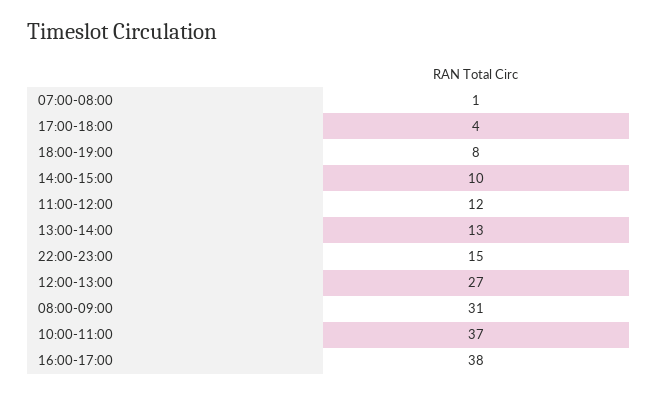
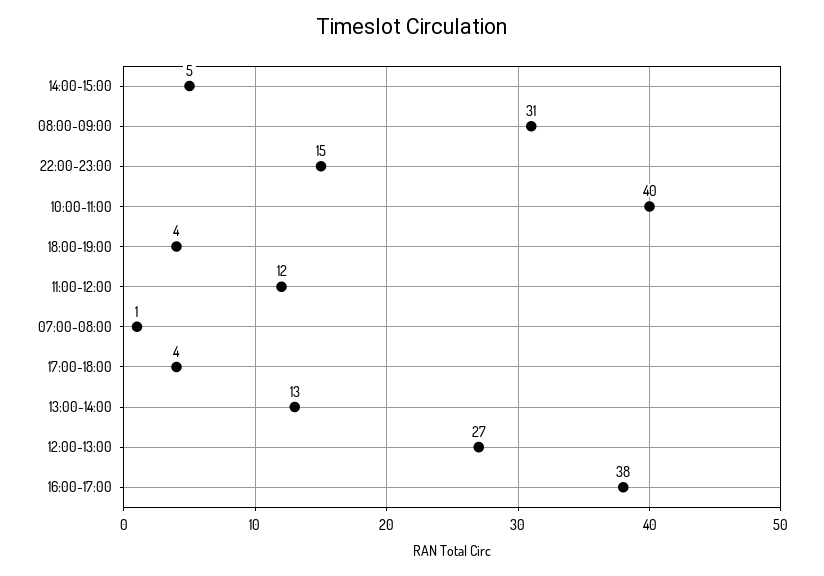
18:00-19:00: 8 -> 4
14:00-15:00: 10 -> 5
10:00-11:00: 37 -> 40

